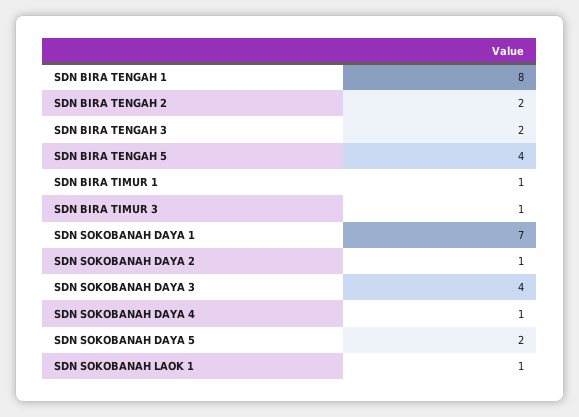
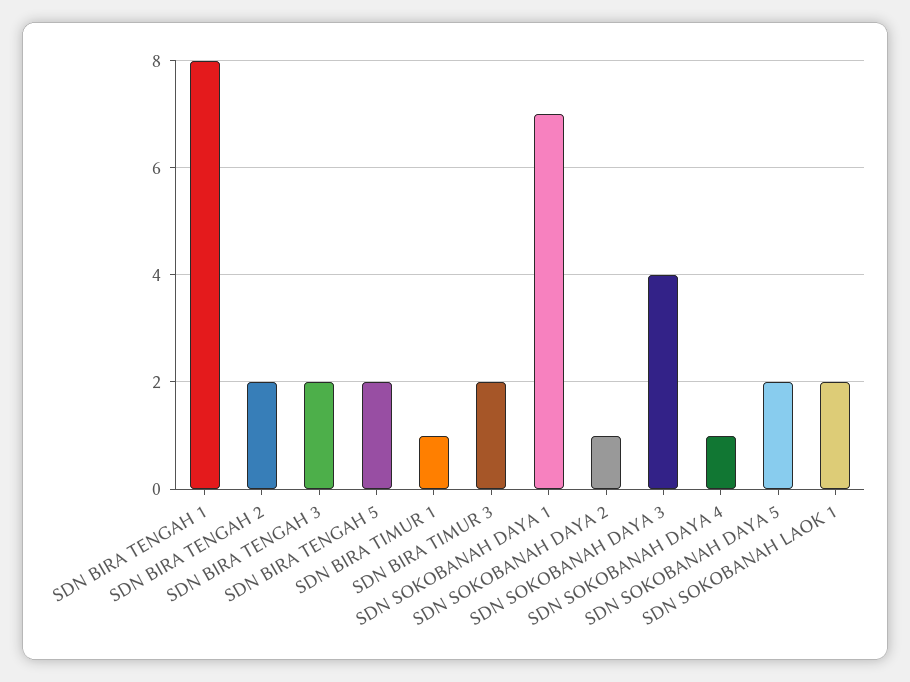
SDN BIRA TENGAH 5: 4 -> 2
SDN BIRA TIMUR 3: 1 -> 2
SDN SOKOBANAH LAOK 1: 1 -> 2

